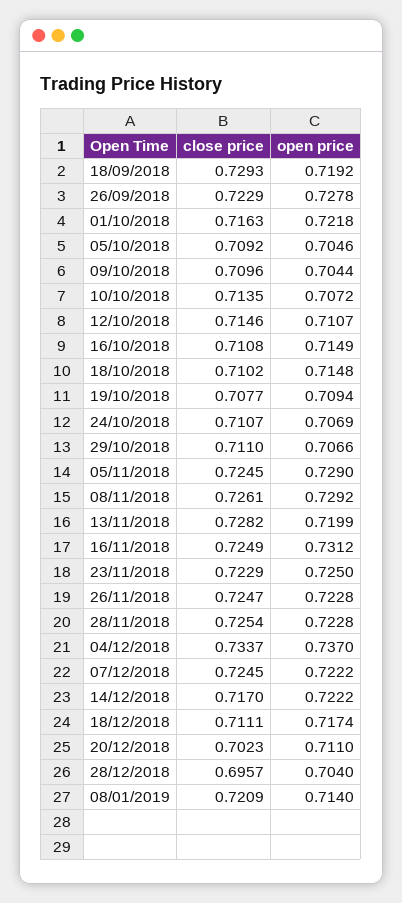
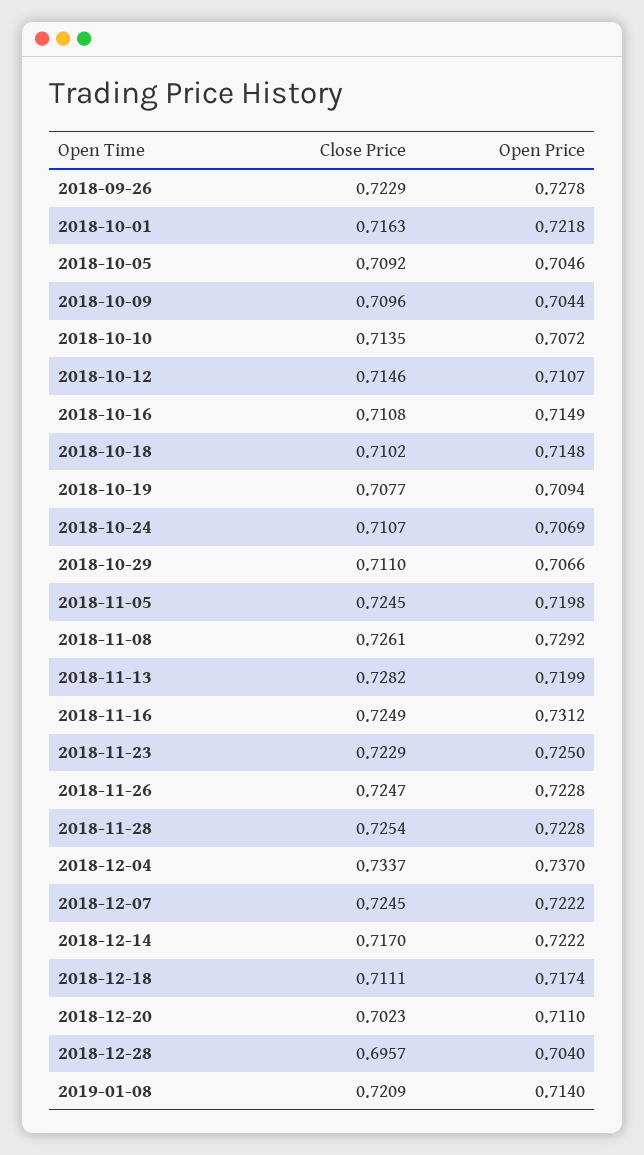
close price, 18/09/2018: 0.7293 -> none
open price, 18/09/2018: 0.7192 -> none
open price, 05/11/2018: 0.729 -> 0.7198

